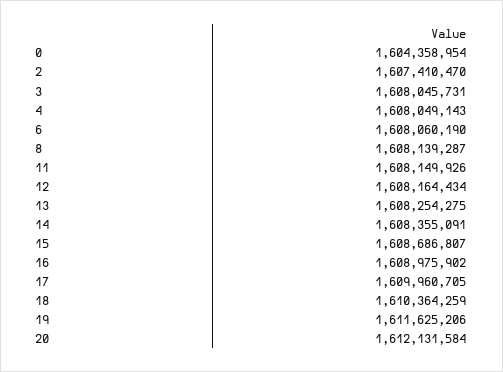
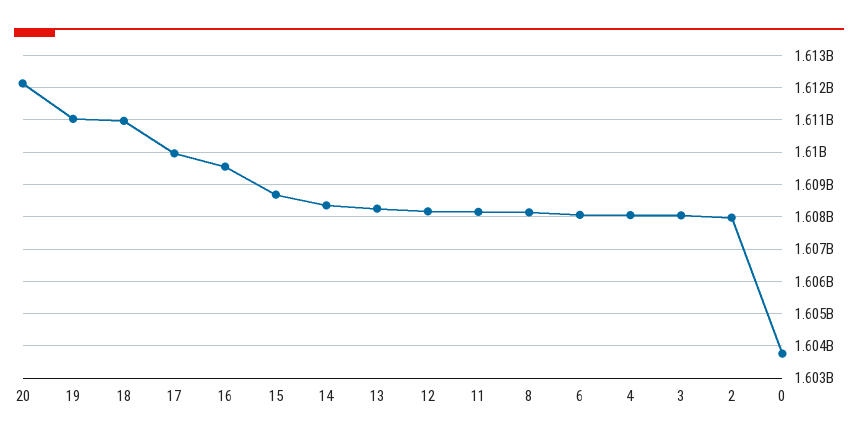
0: 1604358954 -> 1603800000
2: 1607410470 -> 1608000000
16: 1608975902 -> 1609600000
18: 1610364259 -> 1611000000
19: 1611625206 -> 1611000000

